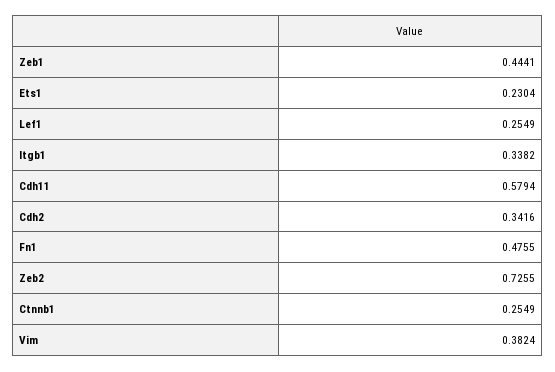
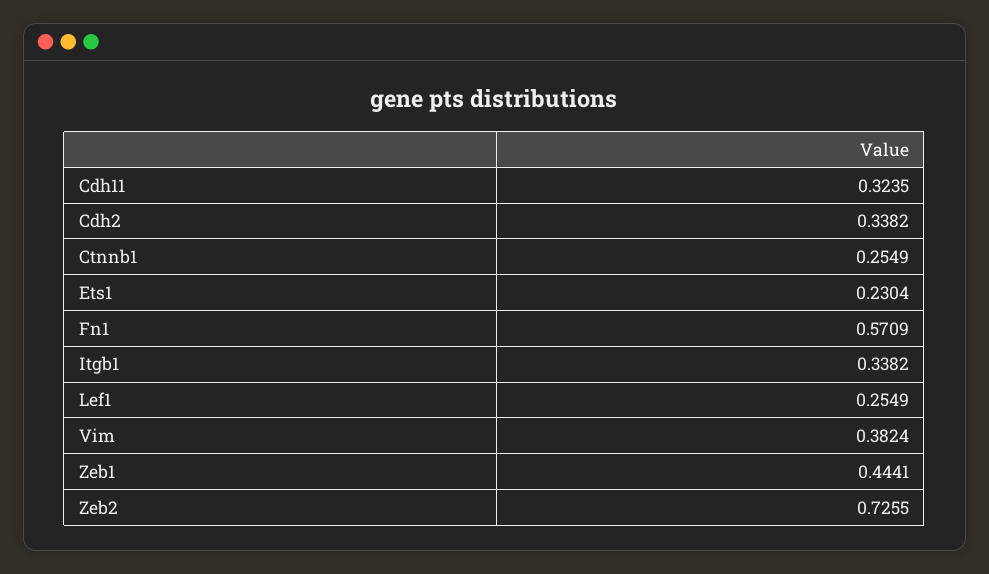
Cdh11: 0.5794 -> 0.3235
Cdh2: 0.3416 -> 0.3382
Fn1: 0.4755 -> 0.5709

